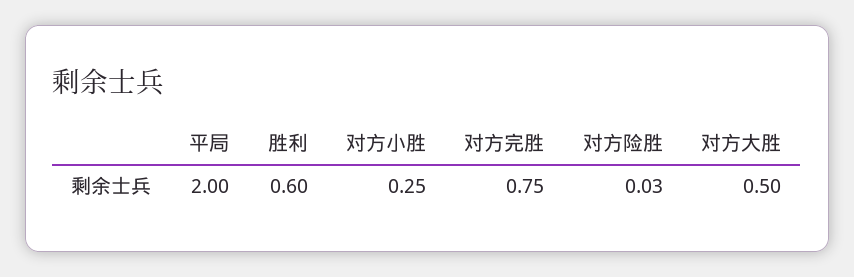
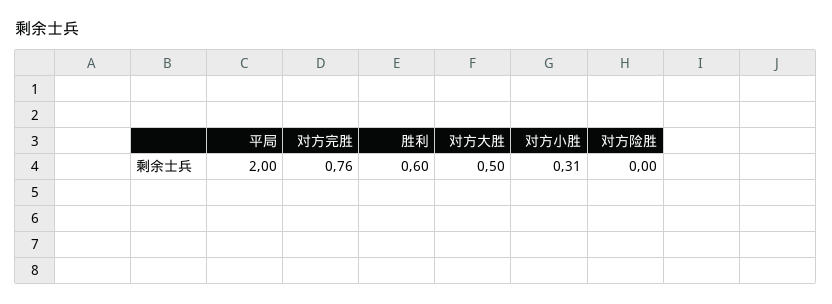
对方小胜: 0.25 -> 0.31
对方完胜: 0.75 -> 0.76
对方险胜: 0.03 -> 0

